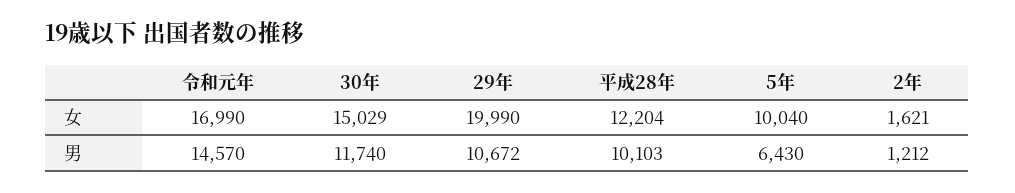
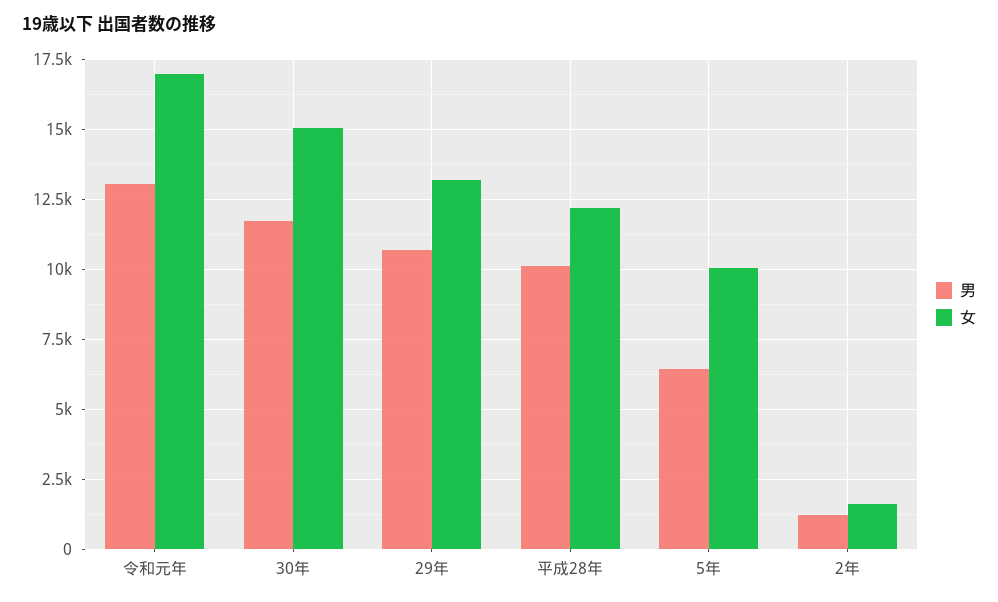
女, 29年: 19990 -> 13250
男, 令和元年: 14570 -> 13000

